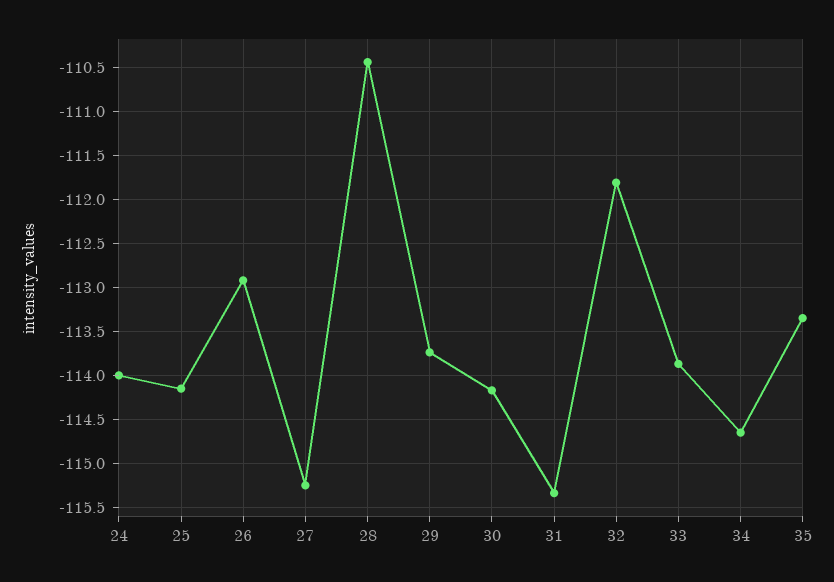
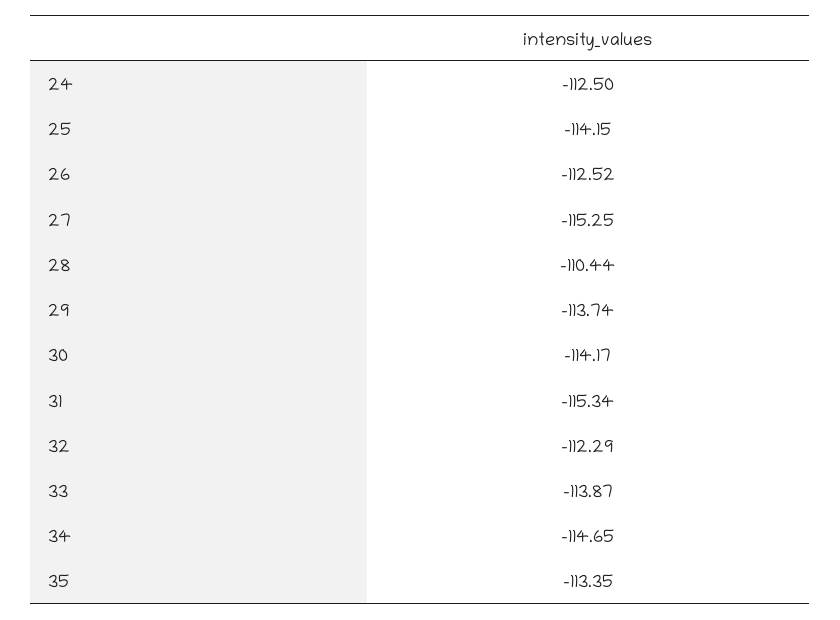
24: -114 -> -112.5
26: -112.9 -> -112.52
32: -111.8 -> -112.29

